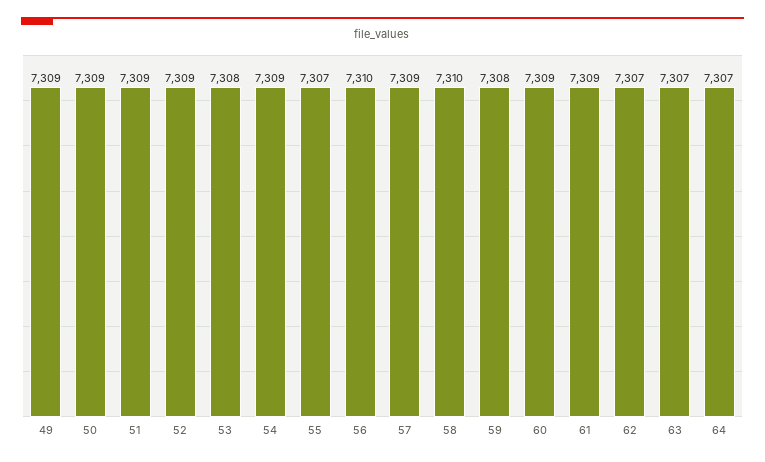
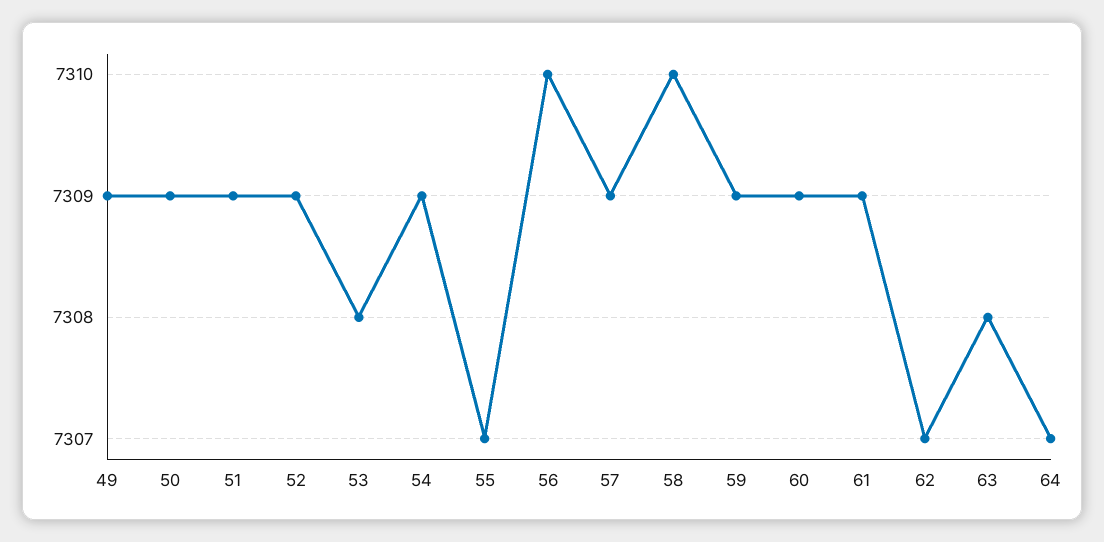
59: 7308 -> 7309
63: 7307 -> 7308

